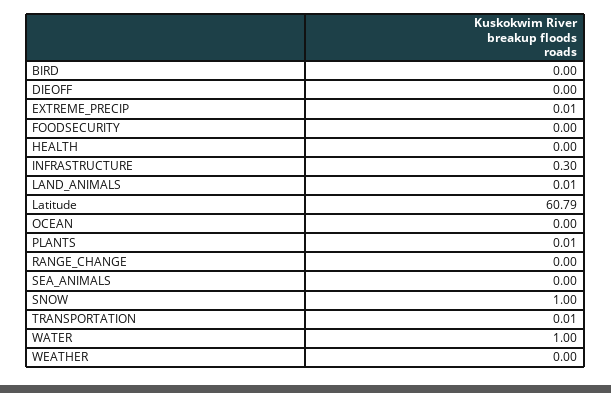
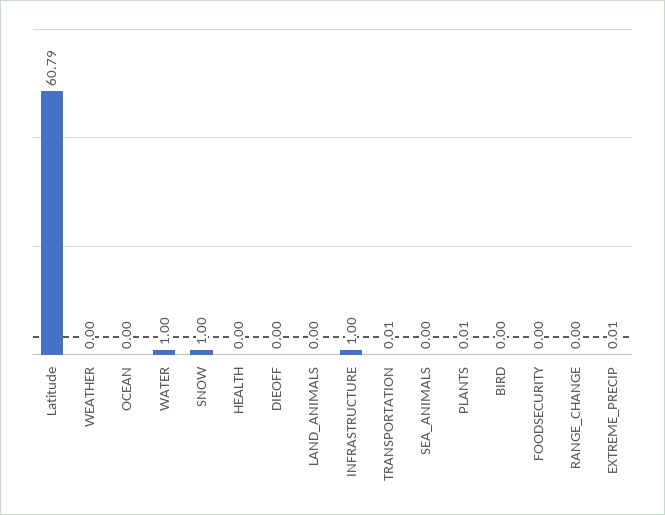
INFRASTRUCTURE: 0.3 -> 1
LAND_ANIMALS: 0.01 -> 0

